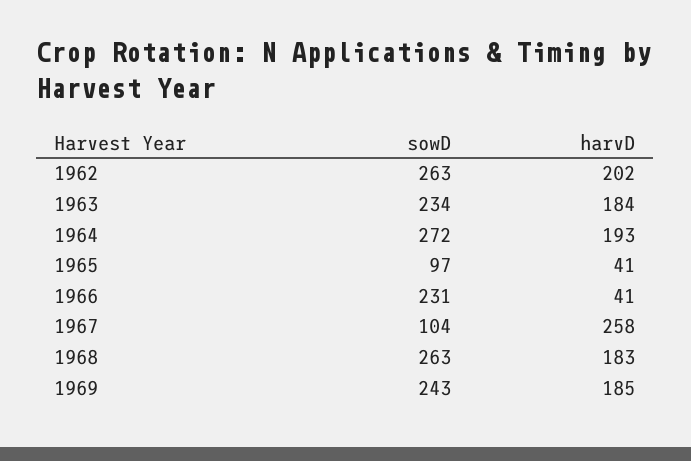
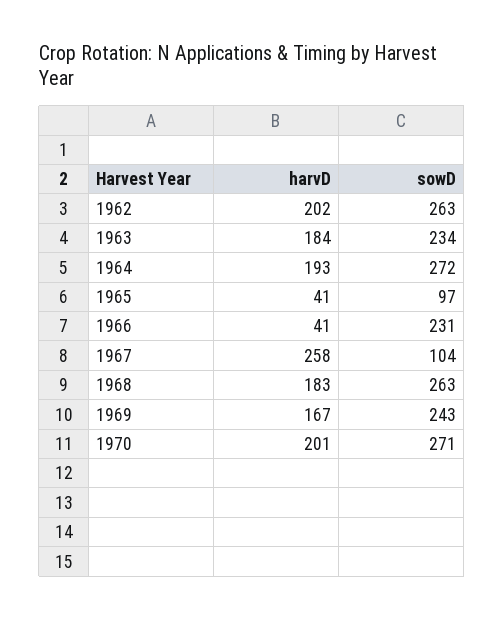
harvD, 1969: 185 -> 167
harvD, 1970: none -> 201
sowD, 1970: none -> 271

